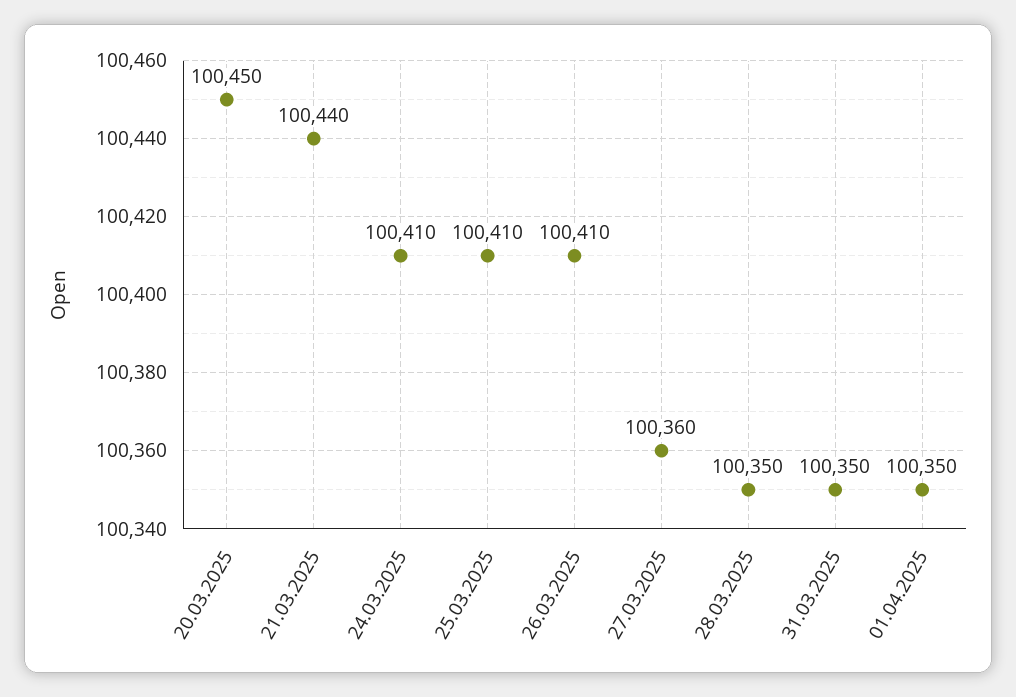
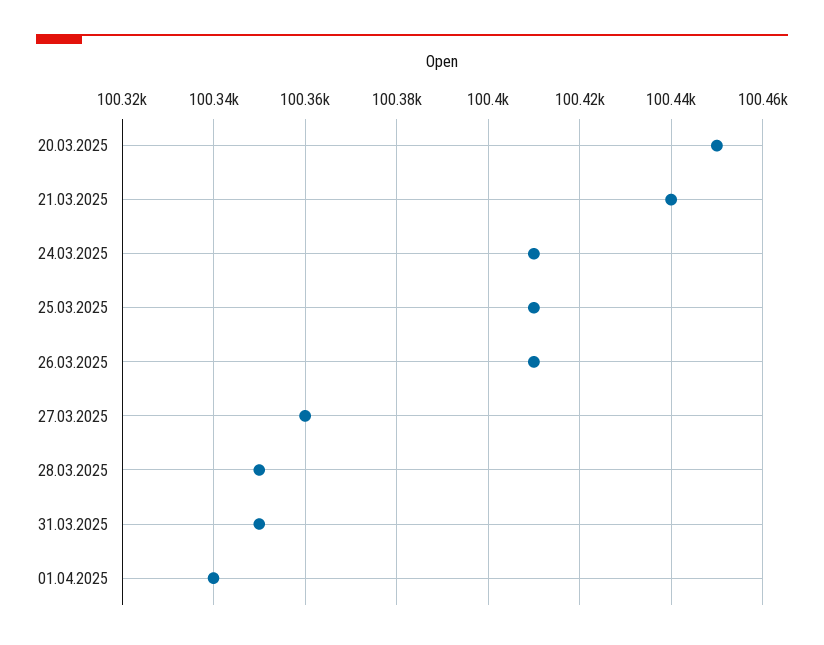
01.04.2025: 100350 -> 100340

